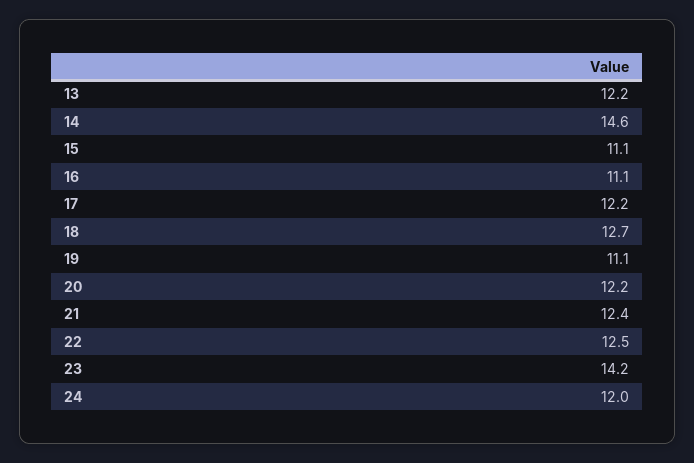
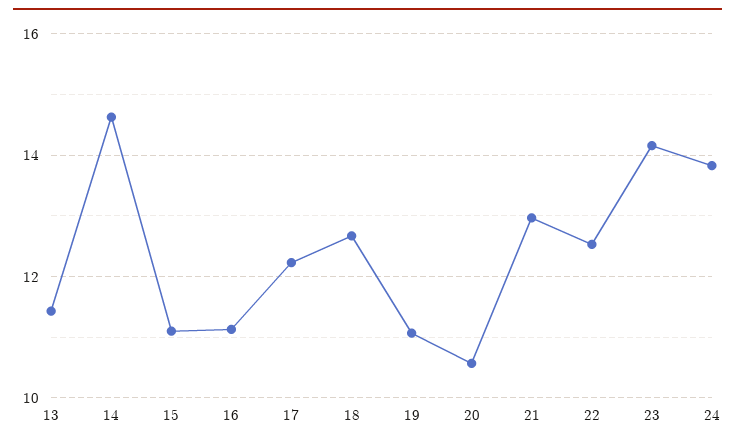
13: 12.2 -> 11.4
20: 12.2 -> 10.6
21: 12.4 -> 13
24: 12 -> 13.8

